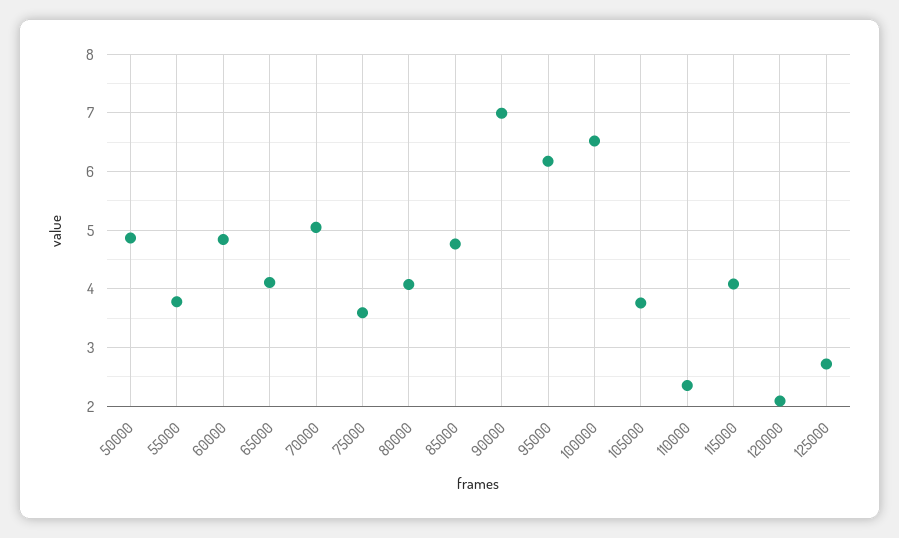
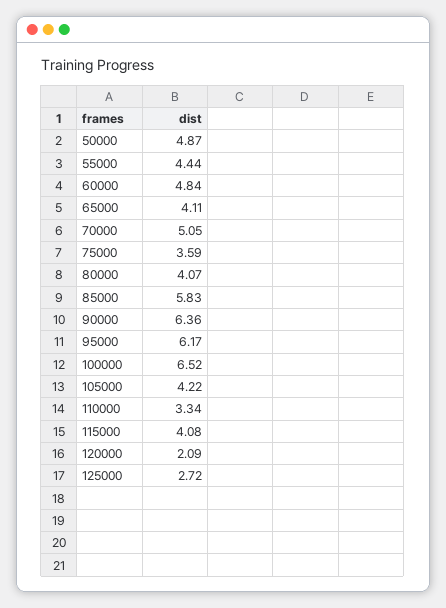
55000: 3.8 -> 4.44
85000: 4.8 -> 5.83
90000: 7 -> 6.36
105000: 3.8 -> 4.22
110000: 2.4 -> 3.34

